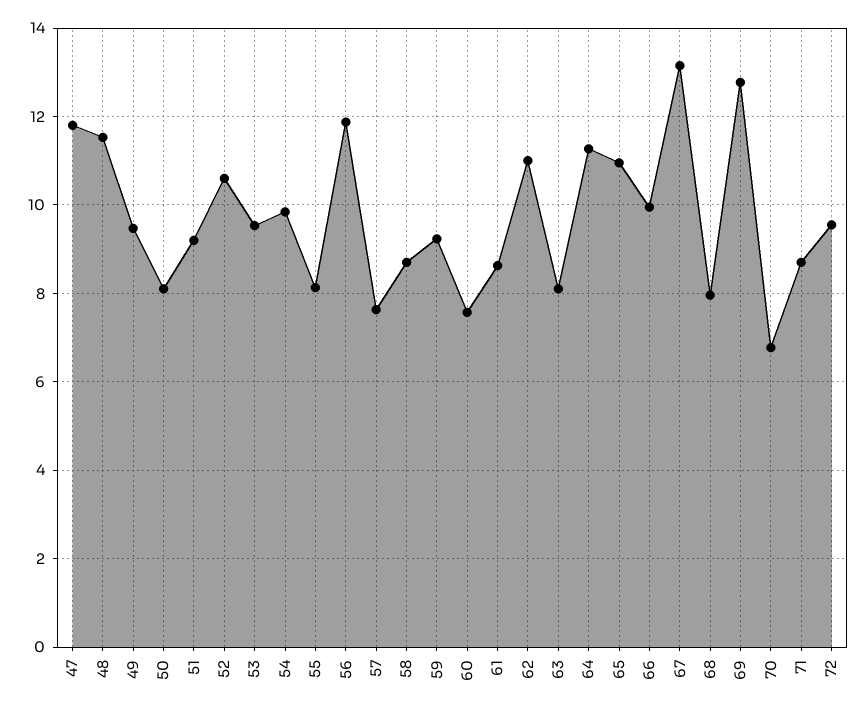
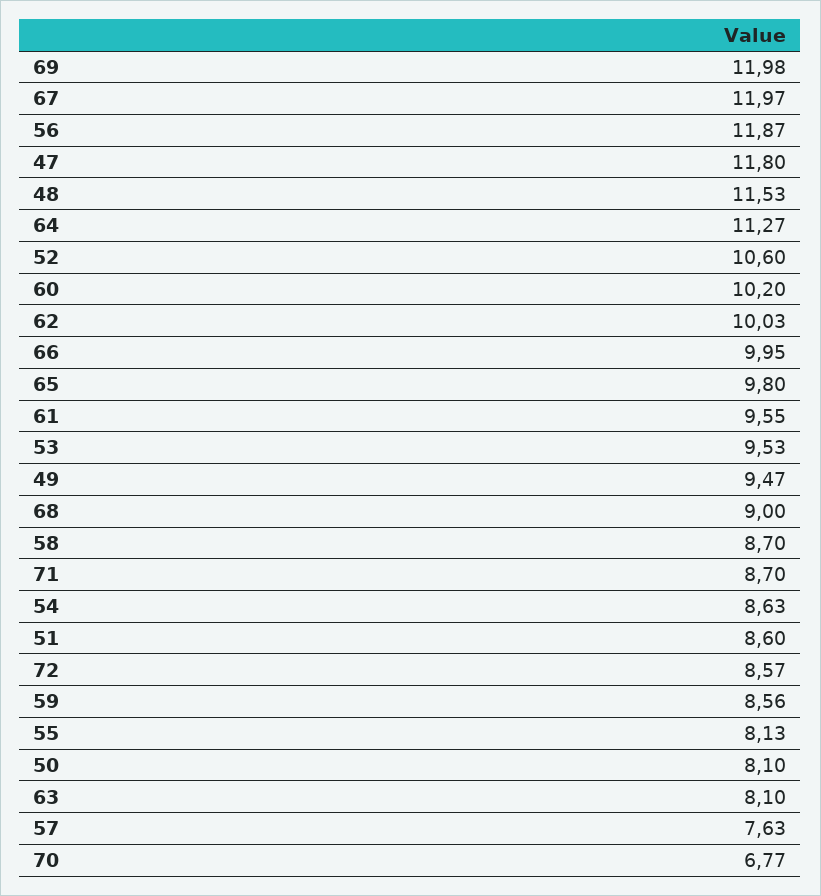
51: 9.2 -> 8.6
54: 9.8 -> 8.63
59: 9.2 -> 8.56
60: 7.6 -> 10.2
61: 8.6 -> 9.55
62: 11 -> 10.03
65: 11 -> 9.8
67: 13.2 -> 11.97
68: 8 -> 9
69: 12.8 -> 11.98
72: 9.6 -> 8.57

